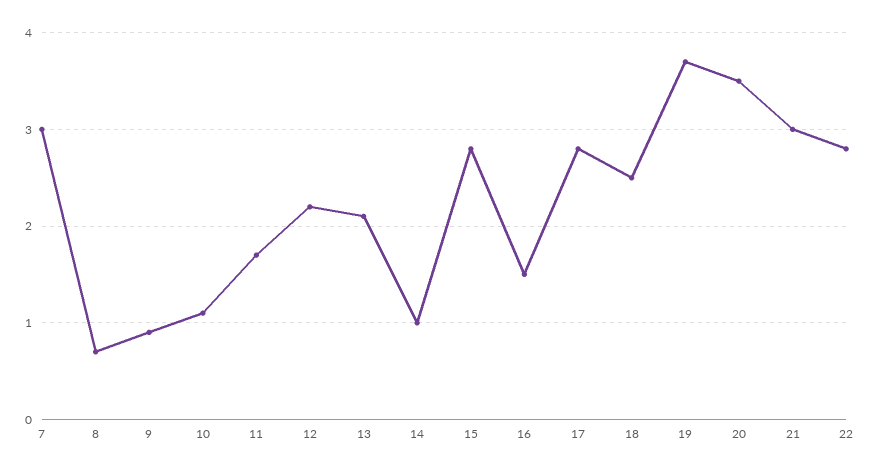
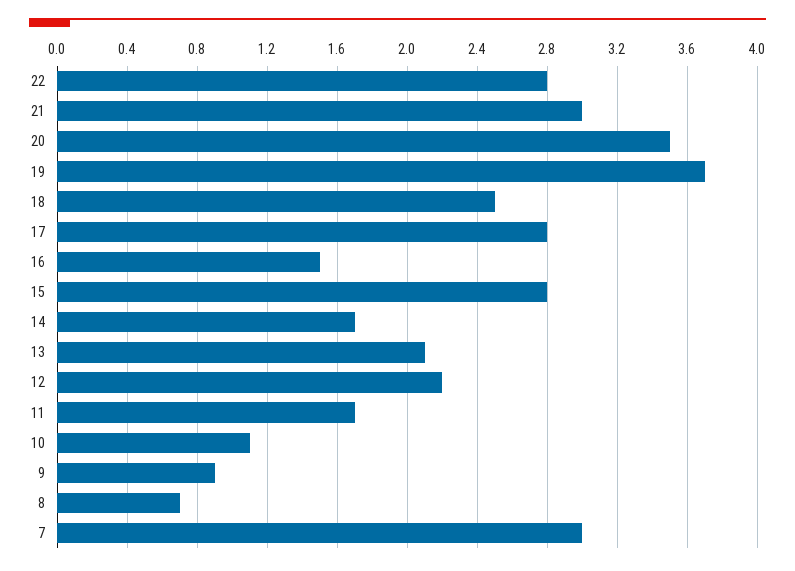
14: 1 -> 1.7

